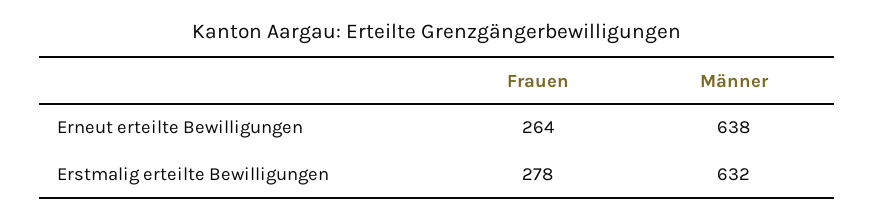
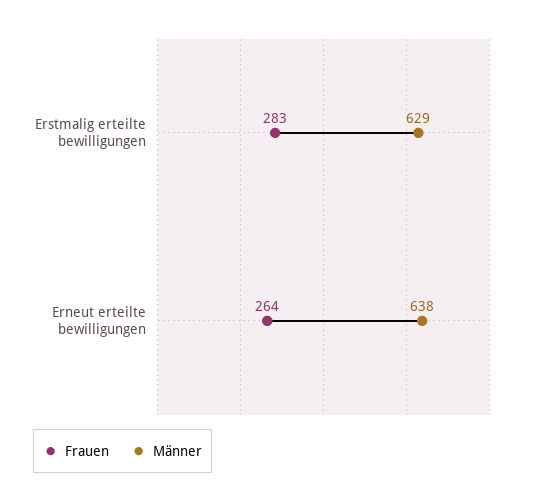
Frauen, Erstmalig erteilte Bewilligungen: 278 -> 283
Männer, Erstmalig erteilte Bewilligungen: 632 -> 629

